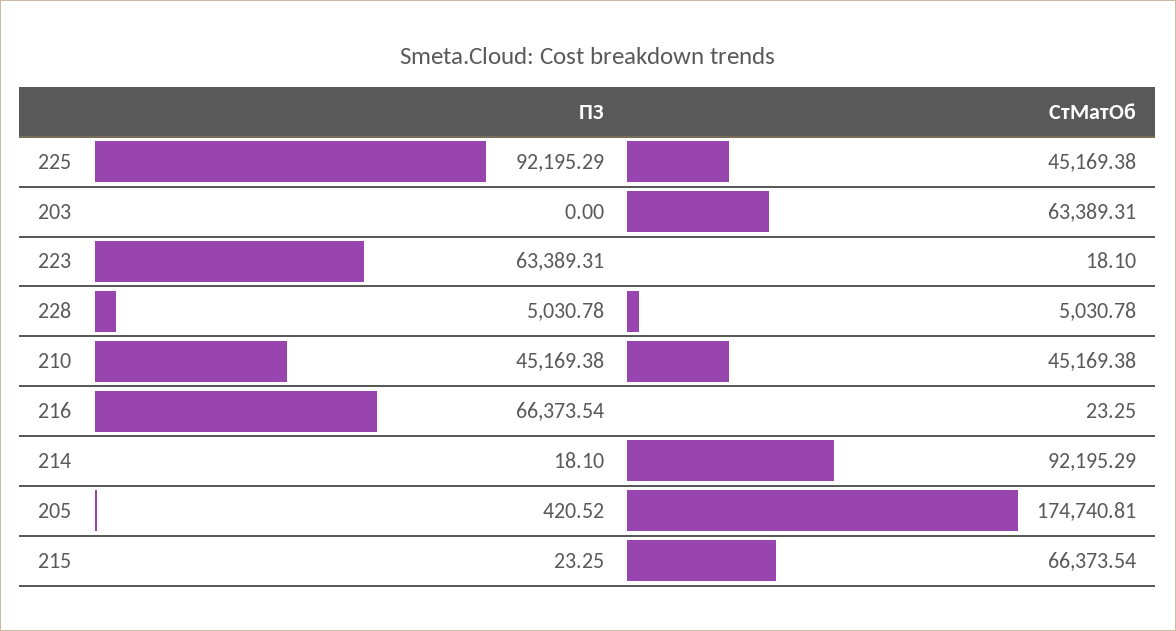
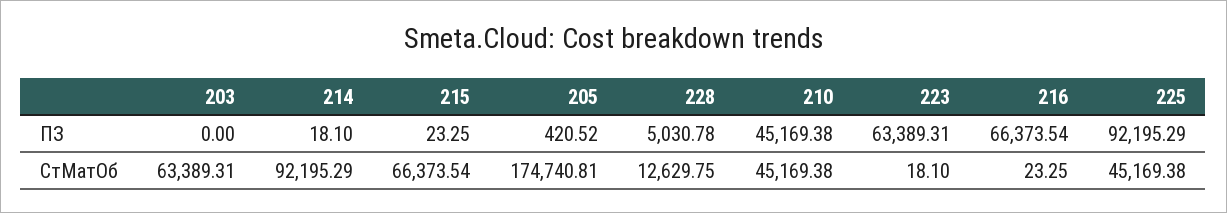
СтМатОб, 228: 5030.78 -> 12629.75

